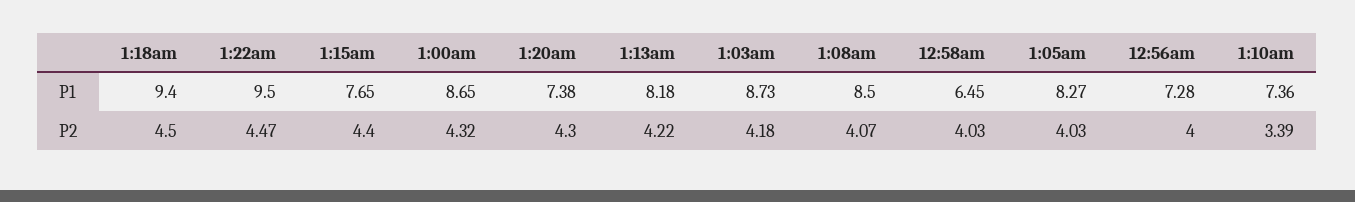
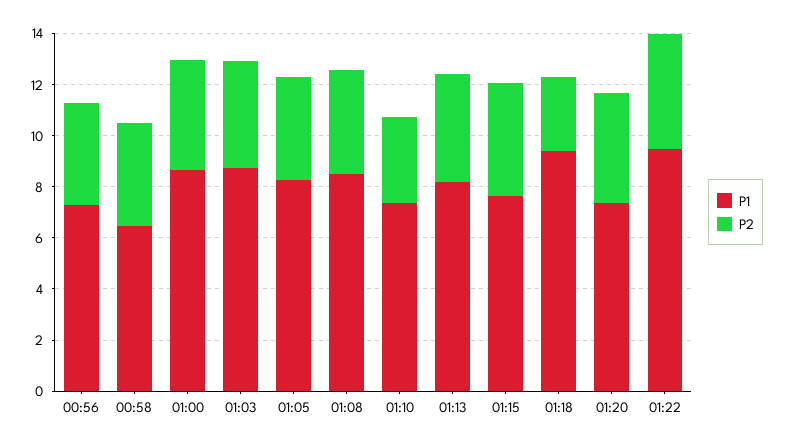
P2, 1:18am: 4.5 -> 3

